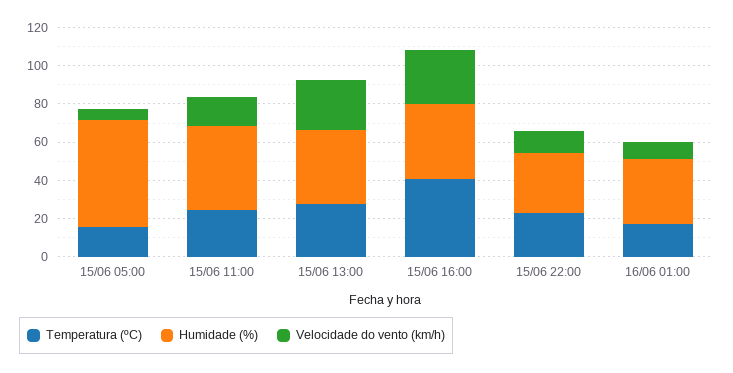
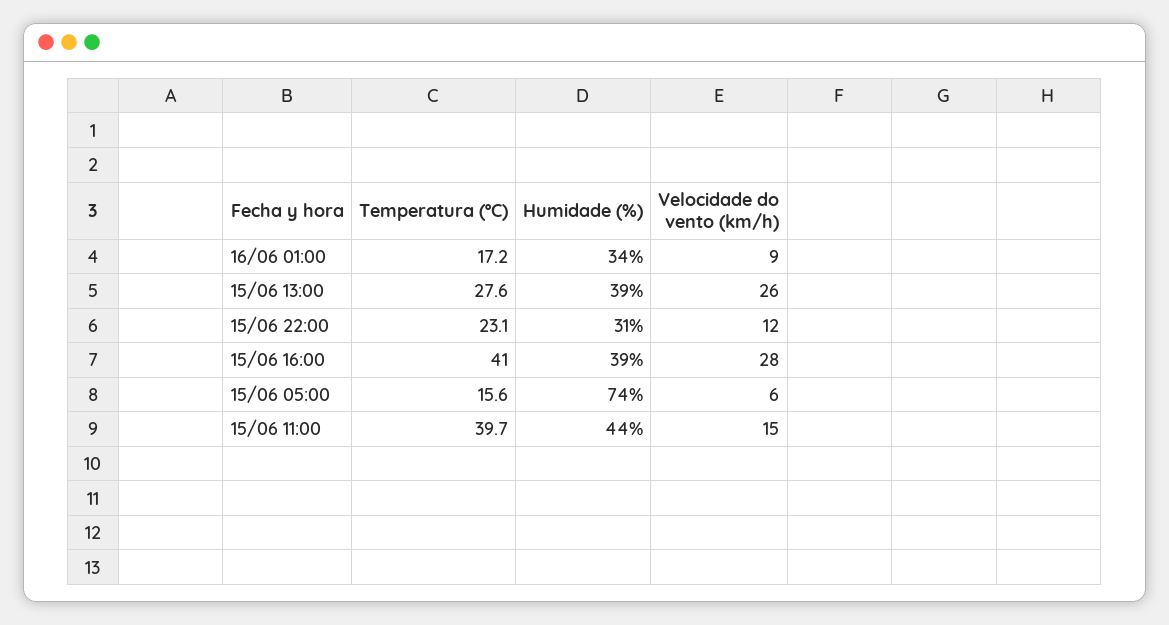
Humidade (%), 15/06 05:00: 55 -> 74
Temperatura (ºC), 15/06 11:00: 25 -> 39.7

